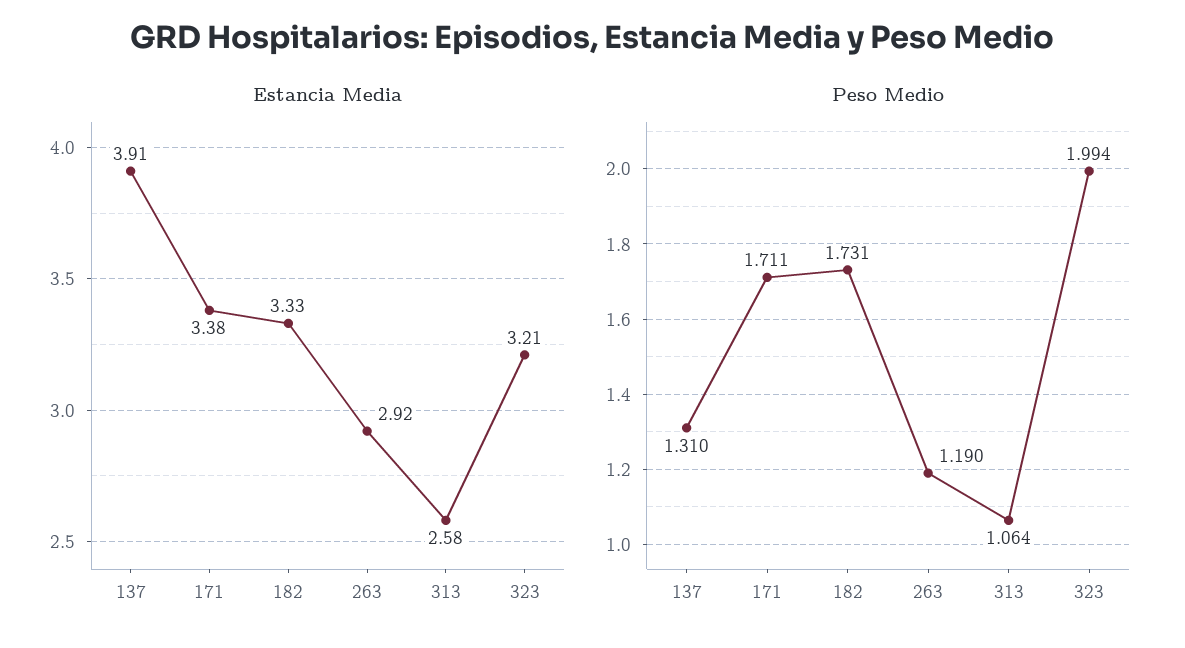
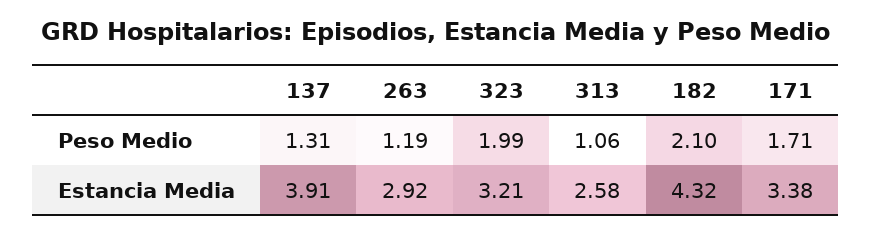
Estancia Media, 182: 3.33 -> 4.32
Peso Medio, 182: 1.731 -> 2.1

